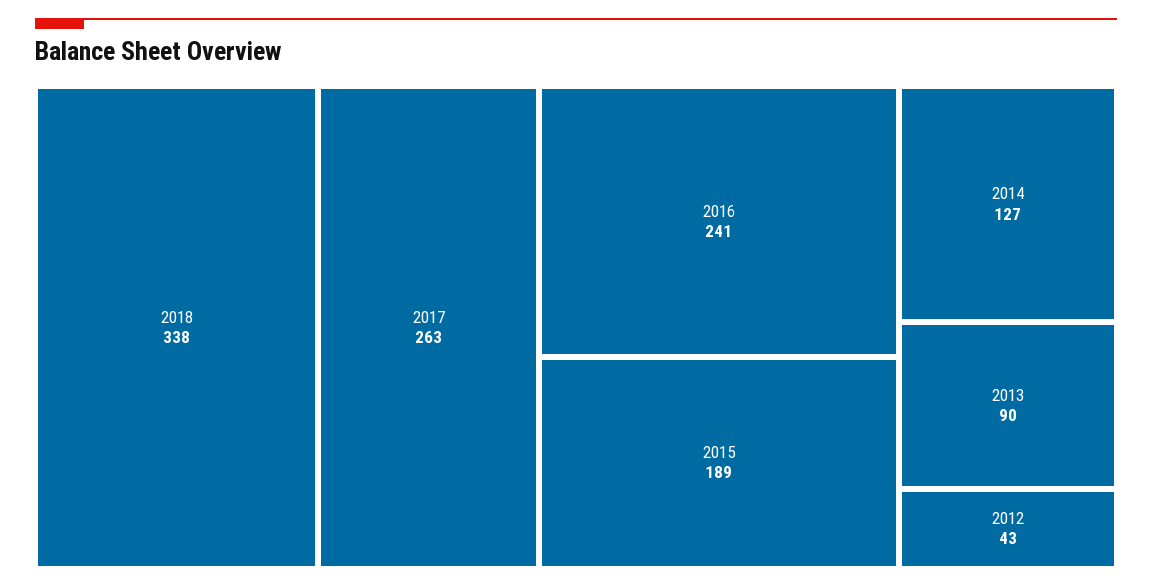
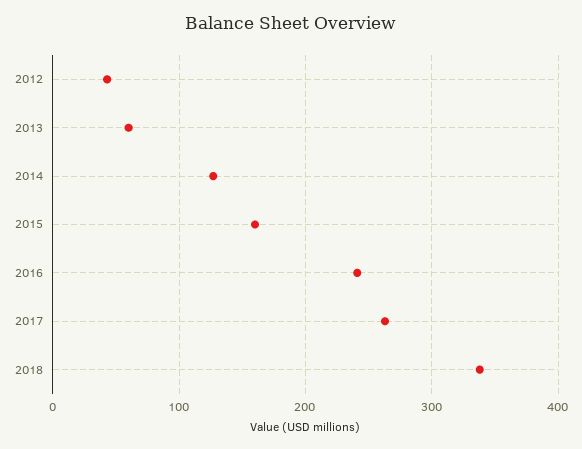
2015: 189 -> 160
2013: 90 -> 60

